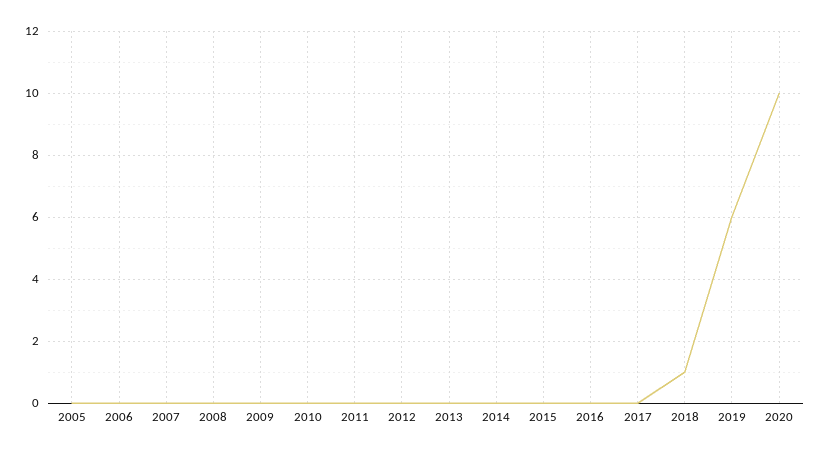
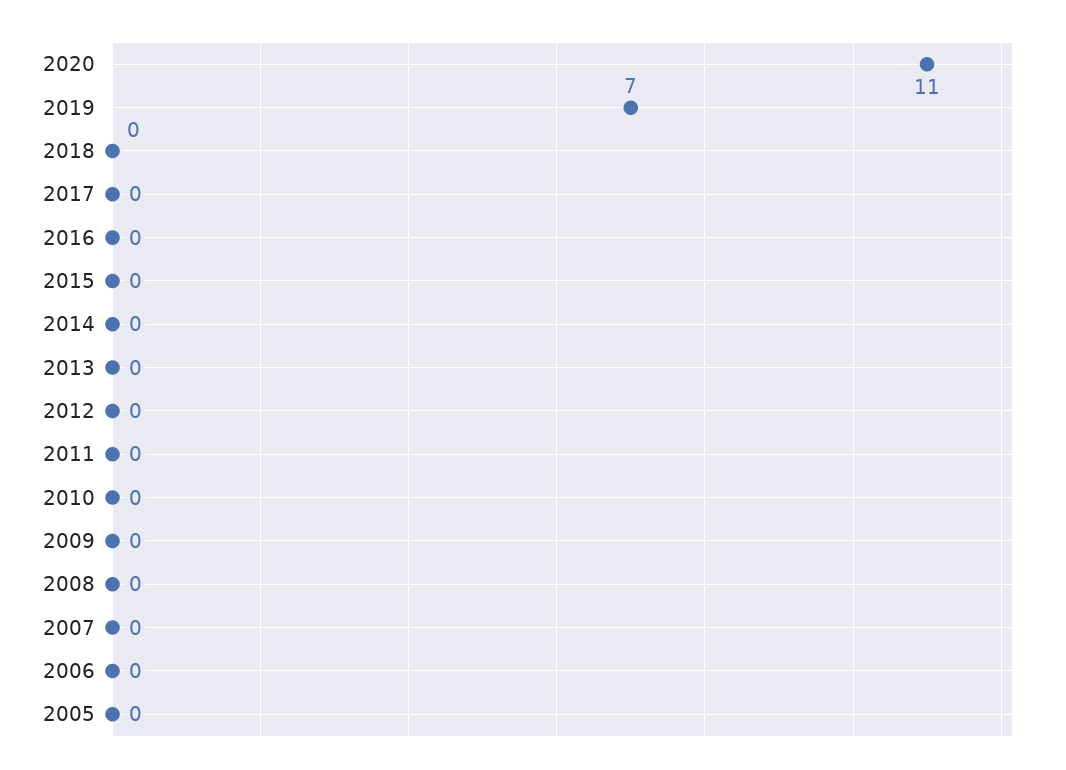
2018: 1 -> 0
2019: 6 -> 7
2020: 10 -> 11

